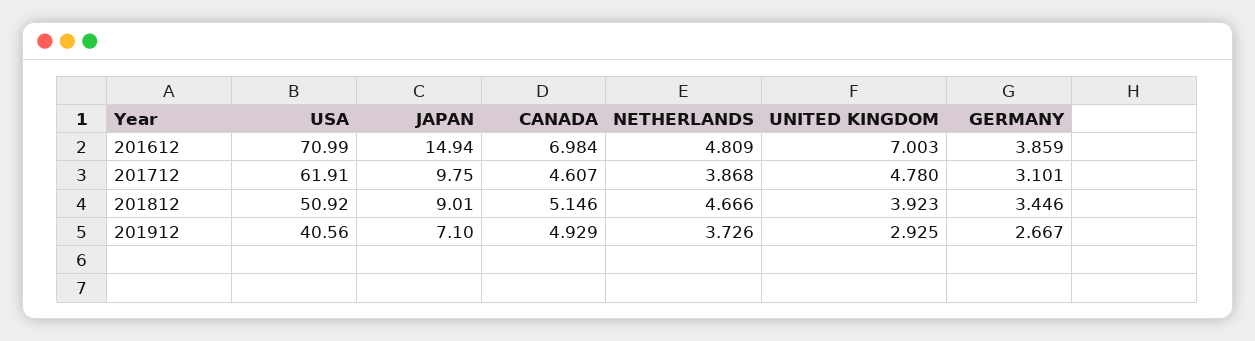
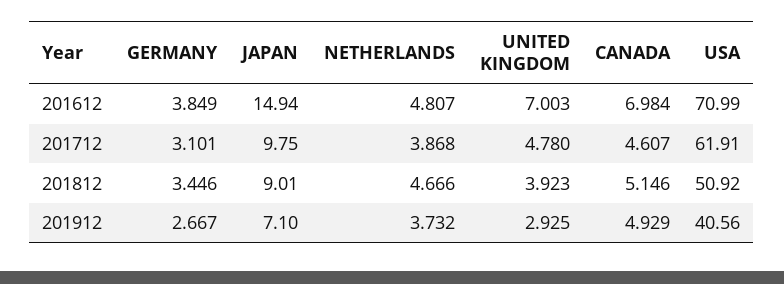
NETHERLANDS, 201612: 4.809 -> 4.807
GERMANY, 201612: 3.859 -> 3.849
NETHERLANDS, 201912: 3.726 -> 3.732

